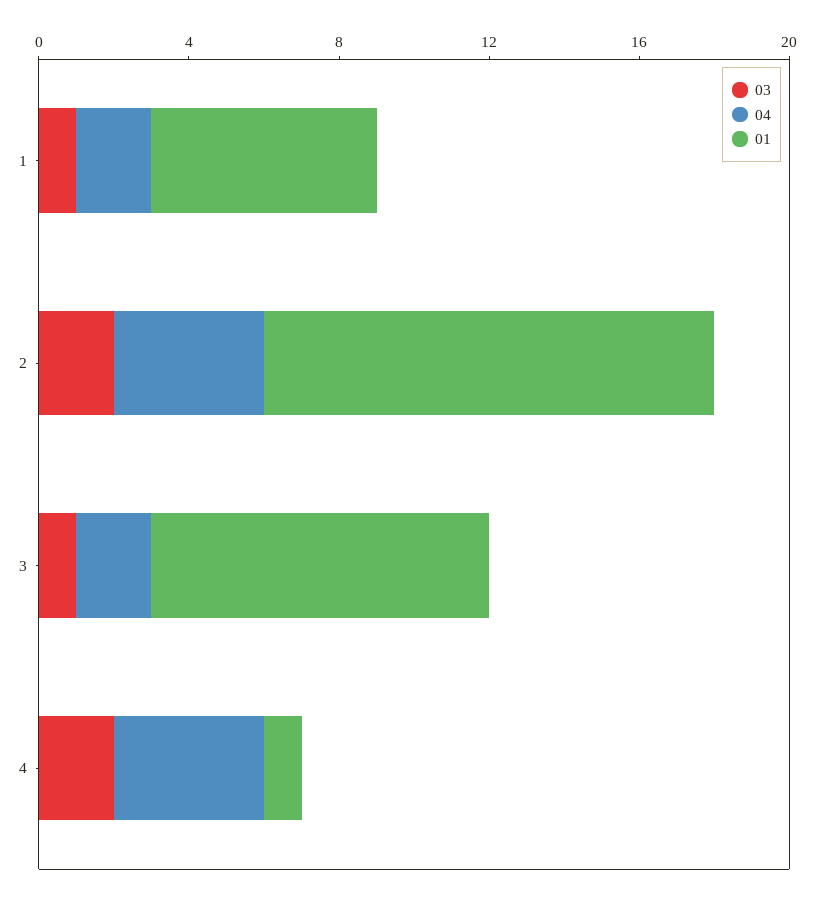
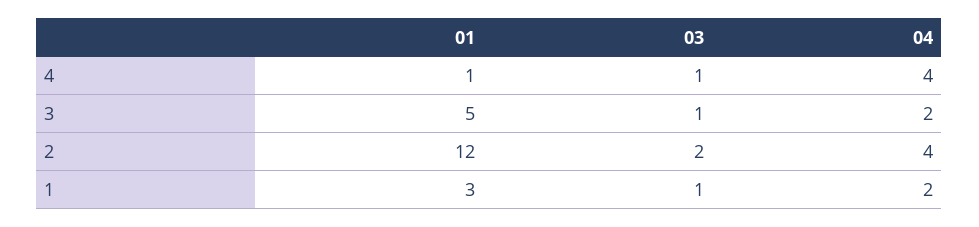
01, 1: 6 -> 3
01, 3: 9 -> 5
03, 4: 2 -> 1

